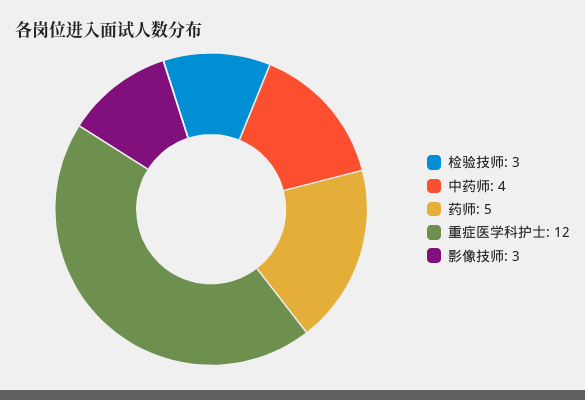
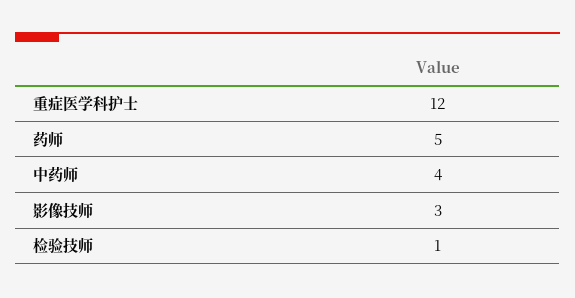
检验技师: 3 -> 1

